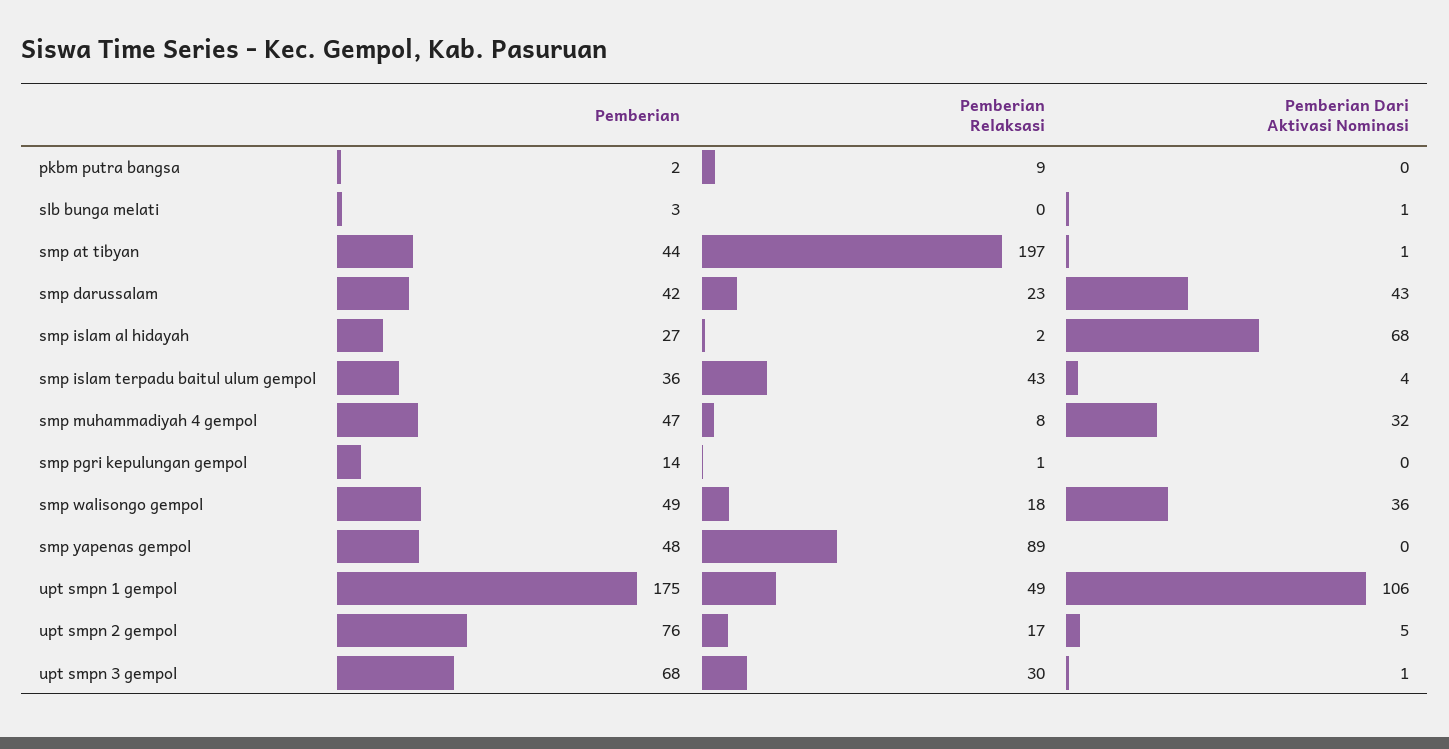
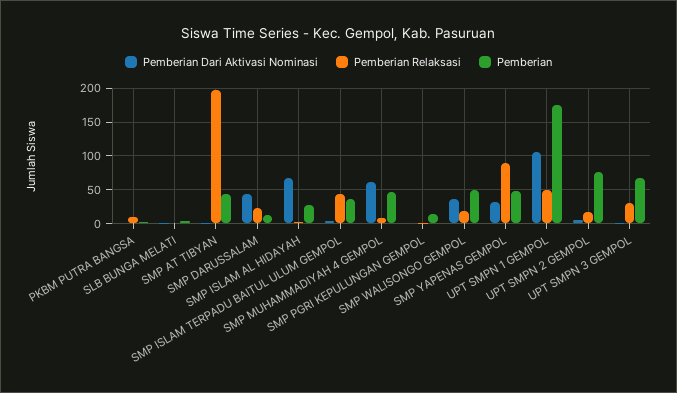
Pemberian, smp darussalam: 42 -> 10
Pemberian Dari Aktivasi Nominasi, smp muhammadiyah 4 gempol: 32 -> 60
Pemberian Dari Aktivasi Nominasi, smp yapenas gempol: 0 -> 30

